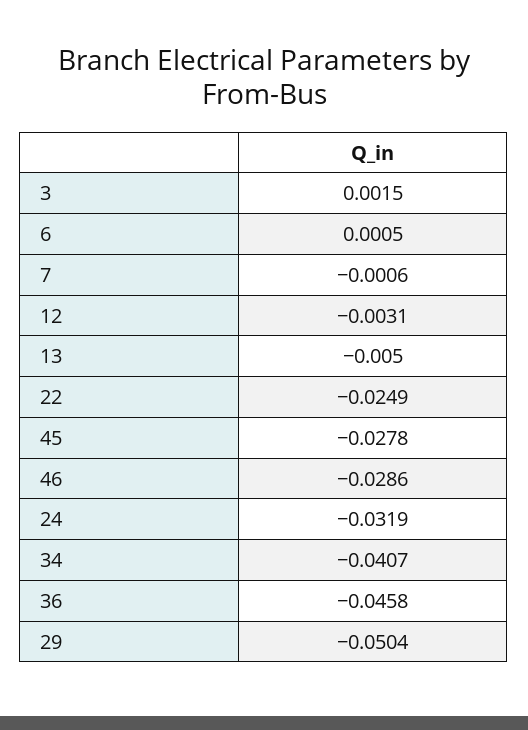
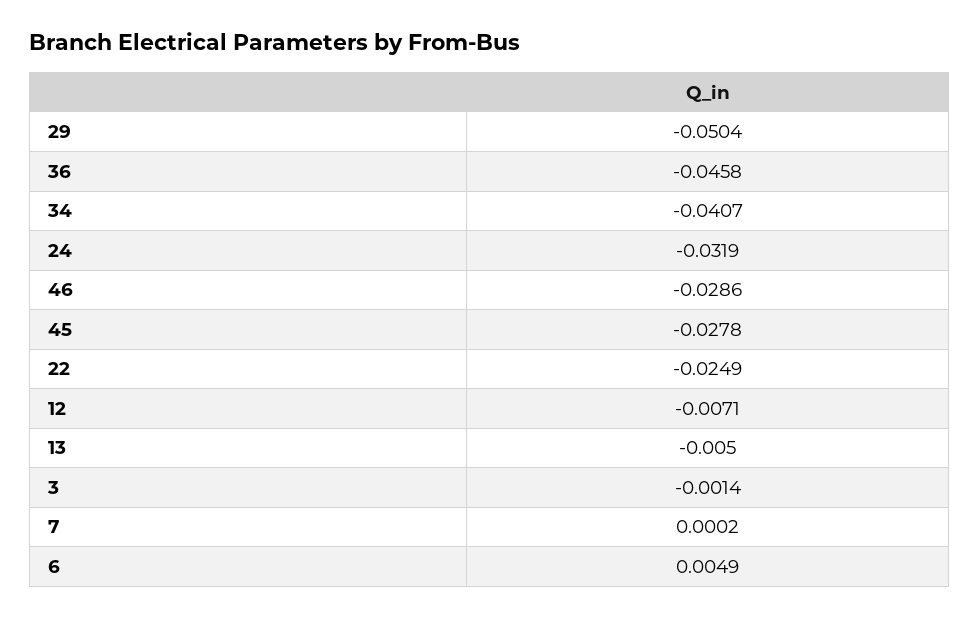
3: 0.0015 -> -0.0014
6: 0.0005 -> 0.0049
7: -0.0006 -> 0.0002
12: -0.0031 -> -0.0071

